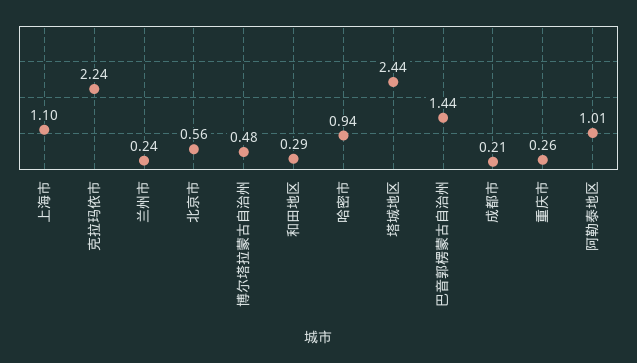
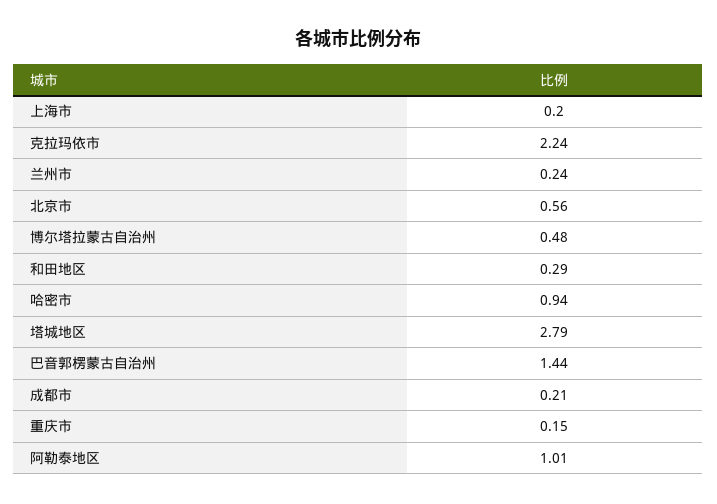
上海市: 1.1 -> 0.2
塔城地区: 2.44 -> 2.79
重庆市: 0.26 -> 0.15

